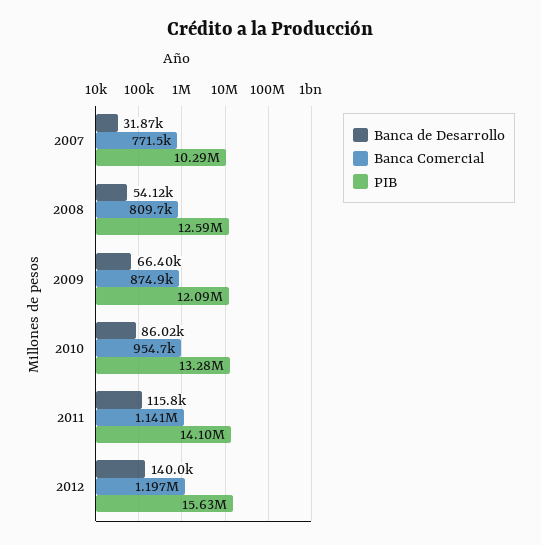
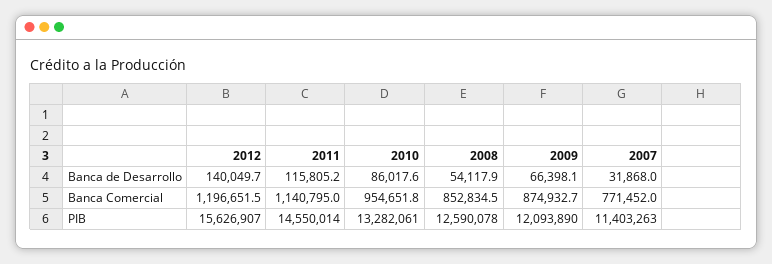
PIB, 2007: 10290000 -> 11403263
Banca Comercial, 2008: 809700 -> 852834.5
PIB, 2011: 14100000 -> 14550014

